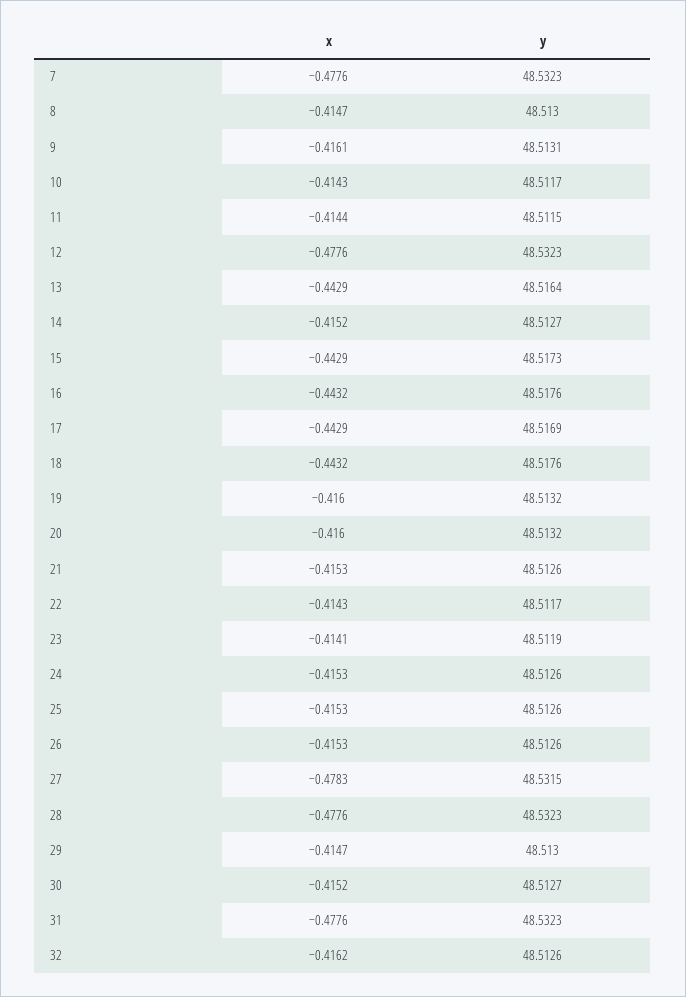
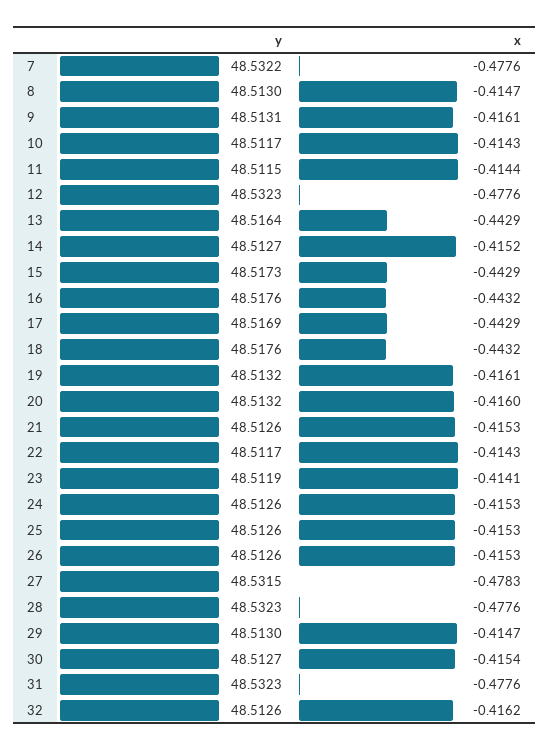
y, 7: 48.5323 -> 48.5322
x, 19: -0.416 -> -0.4161
x, 30: -0.4152 -> -0.4154

